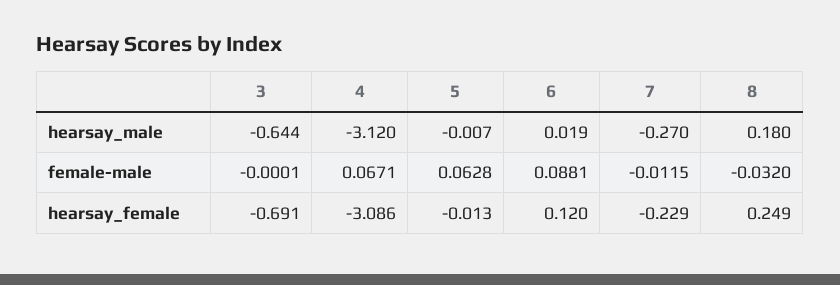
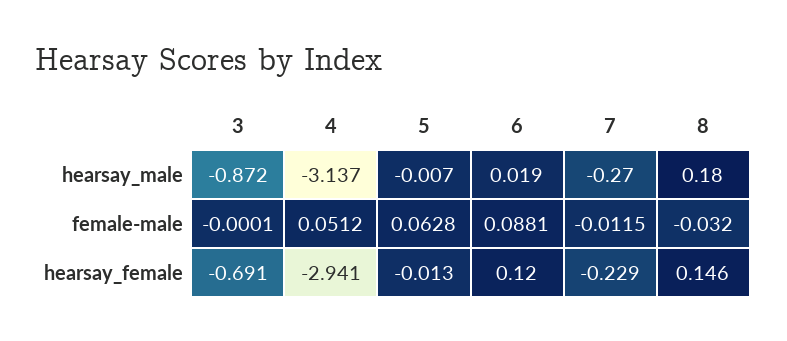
3, hearsay_male: -0.644 -> -0.872
4, hearsay_male: -3.12 -> -3.137
4, female-male: 0.0671 -> 0.0512
4, hearsay_female: -3.086 -> -2.941
8, hearsay_female: 0.249 -> 0.146

